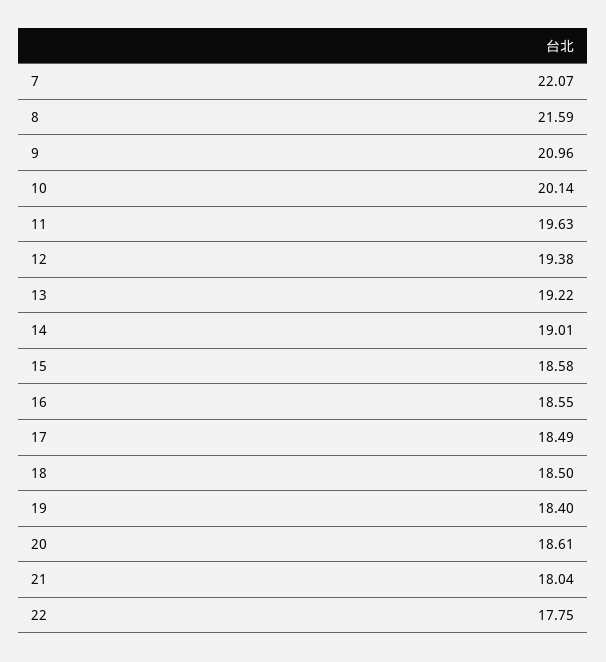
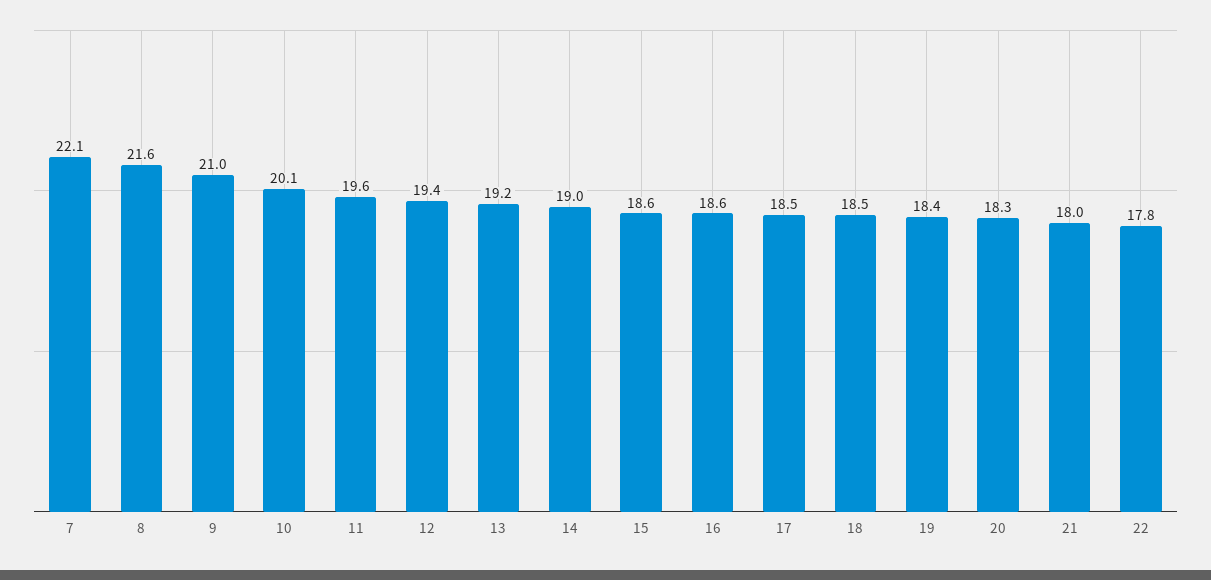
20: 18.61 -> 18.3

